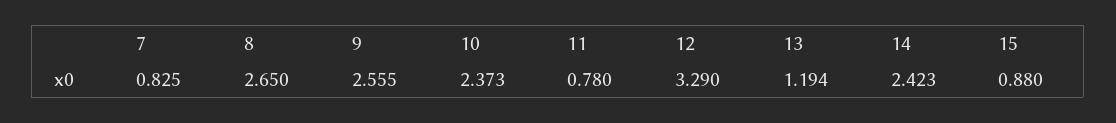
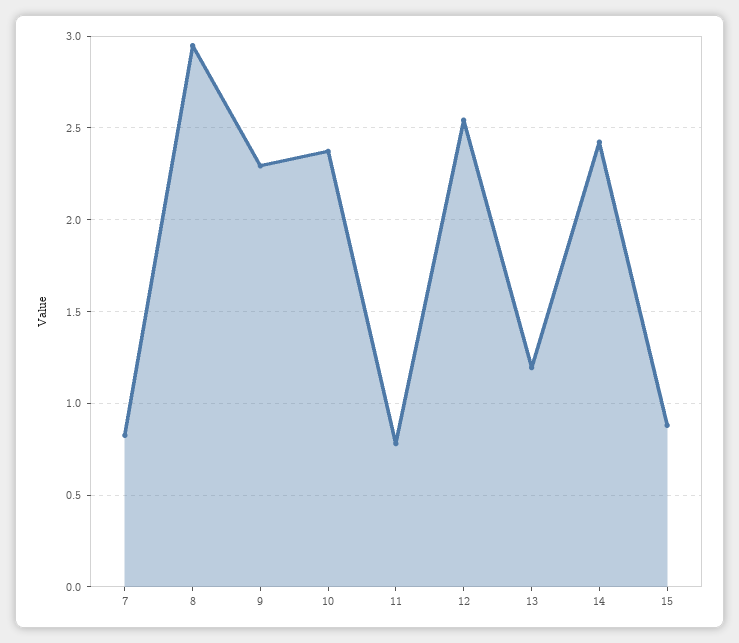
8: 2.65 -> 2.95
9: 2.555 -> 2.3
12: 3.29 -> 2.55

